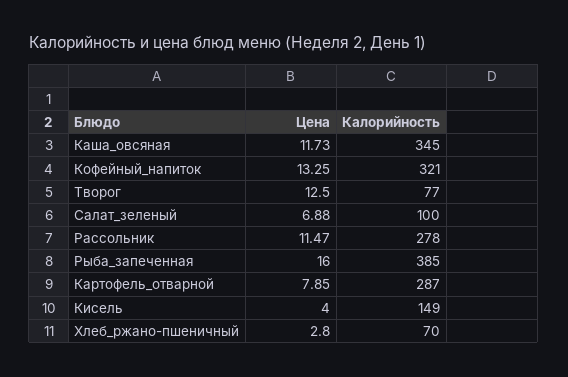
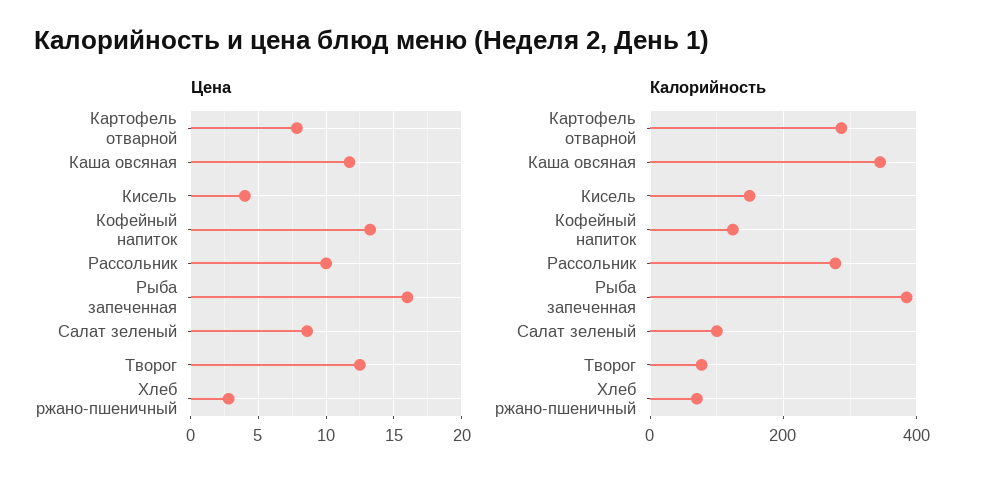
Калорийность, Кофейный_напиток: 321 -> 120
Цена, Салат_зеленый: 6.88 -> 8.5
Цена, Рассольник: 11.47 -> 10

